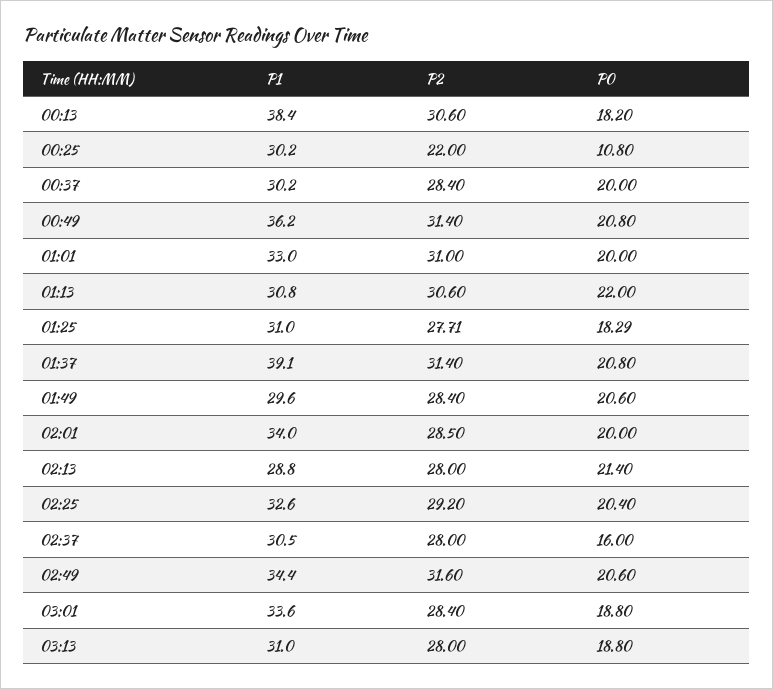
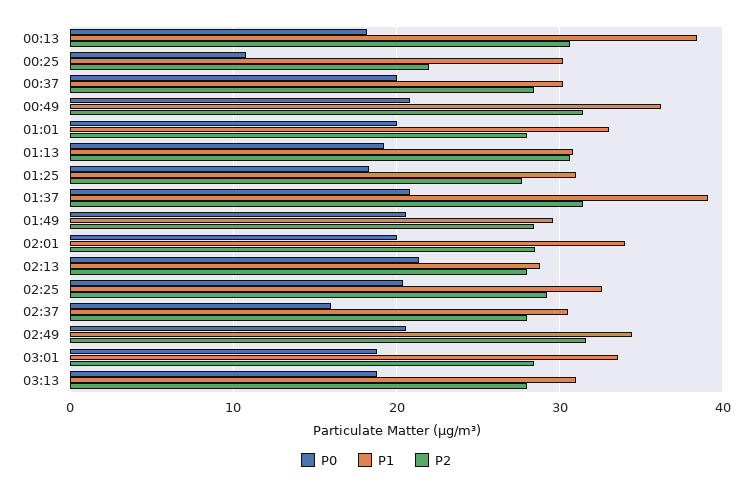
P2, 01:01: 31 -> 28
P0, 01:13: 22 -> 19

